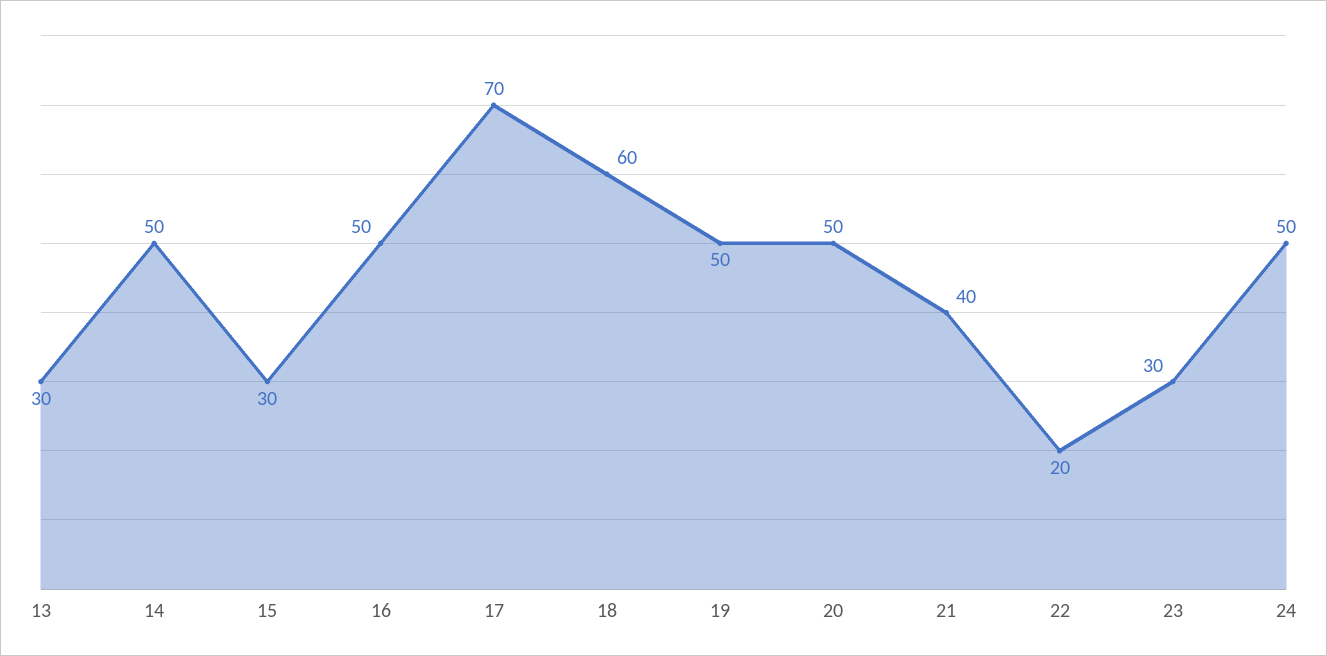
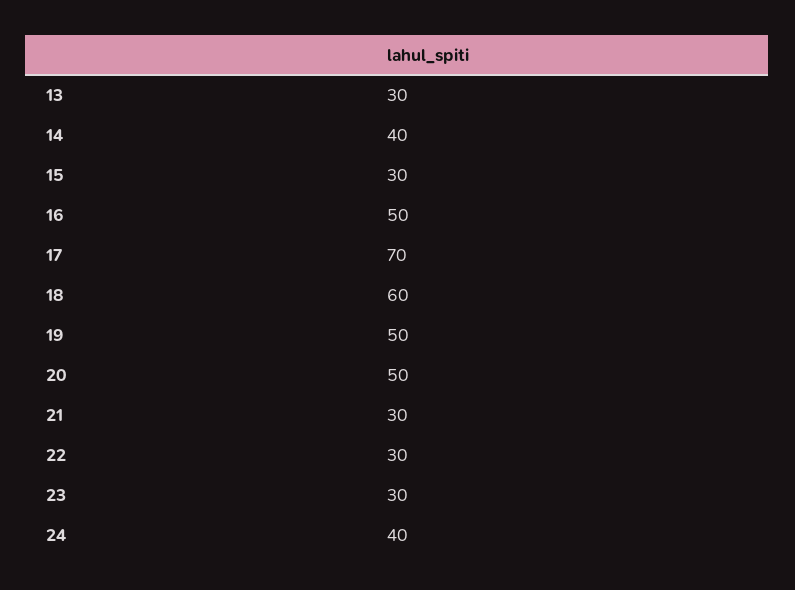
14: 50 -> 40
21: 40 -> 30
22: 20 -> 30
24: 50 -> 40

